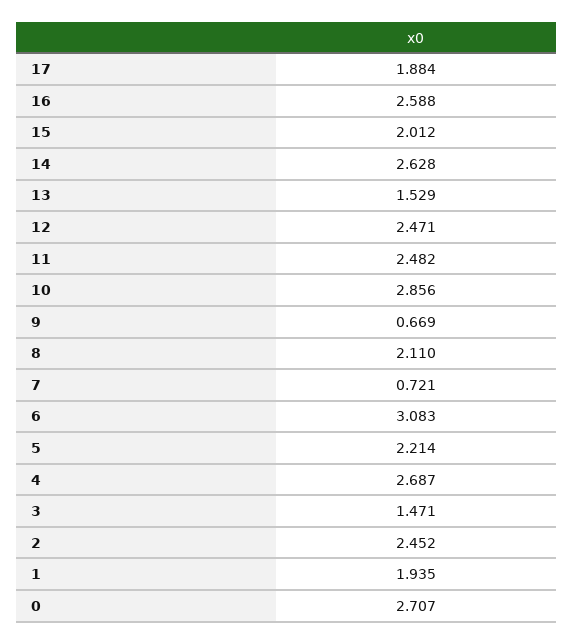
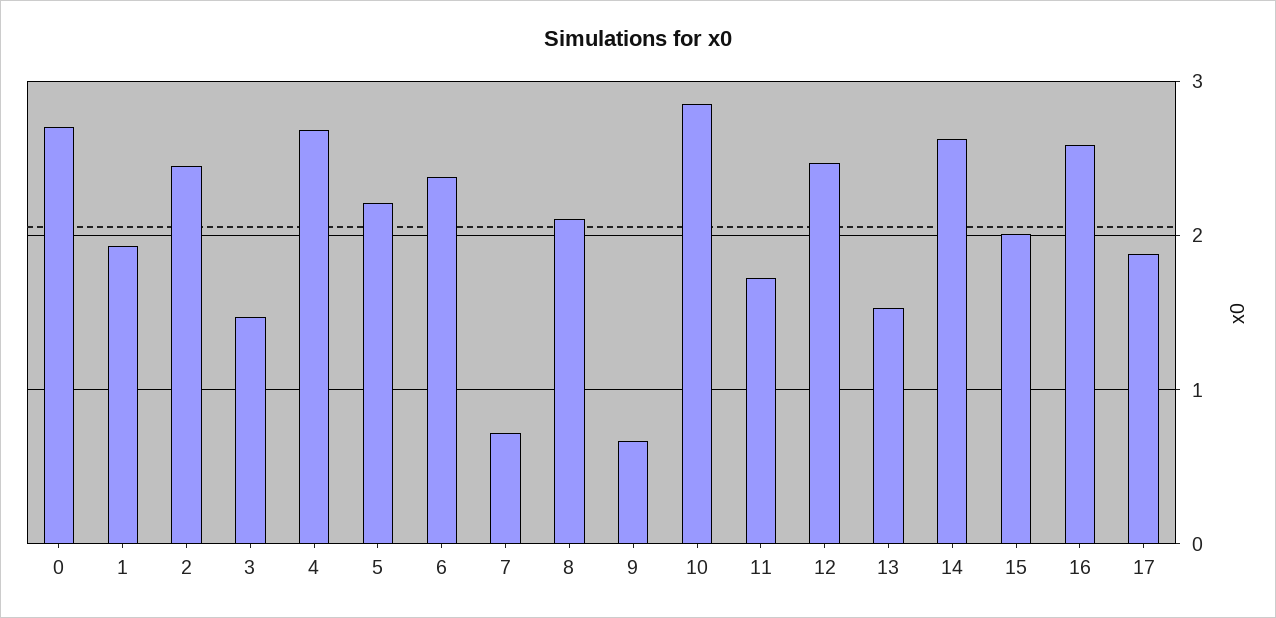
11: 2.482 -> 1.7
6: 3.083 -> 2.4

